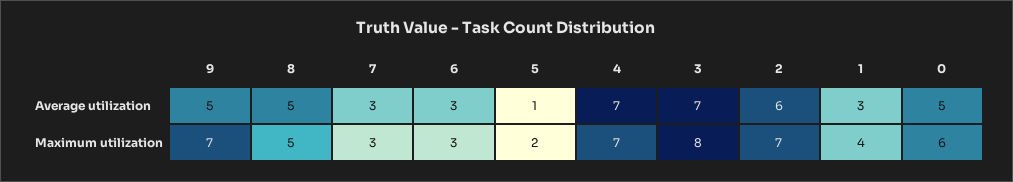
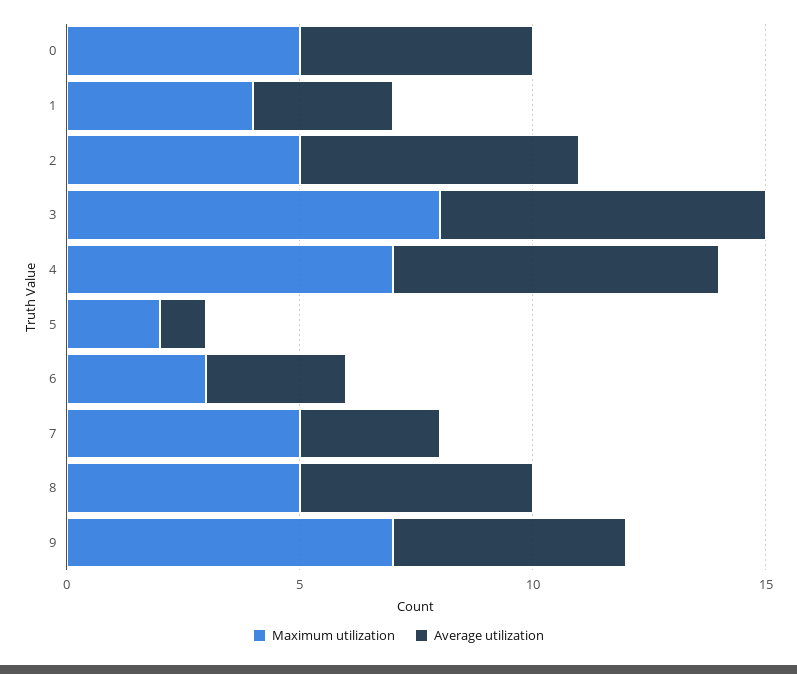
Maximum utilization, 7: 3 -> 5
Maximum utilization, 2: 7 -> 5
Maximum utilization, 0: 6 -> 5

